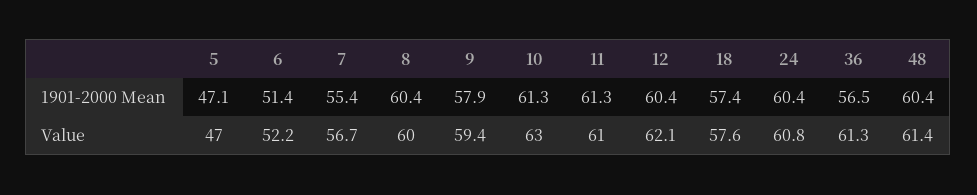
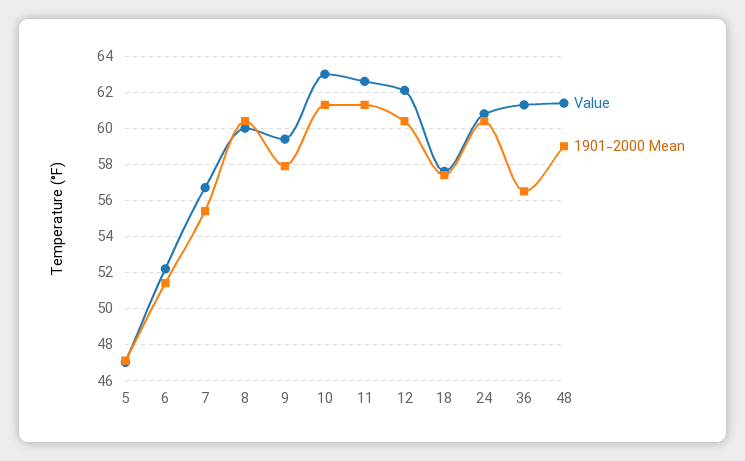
1901-2000 Mean, 48: 60.4 -> 59
Value, 11: 61 -> 62.5

